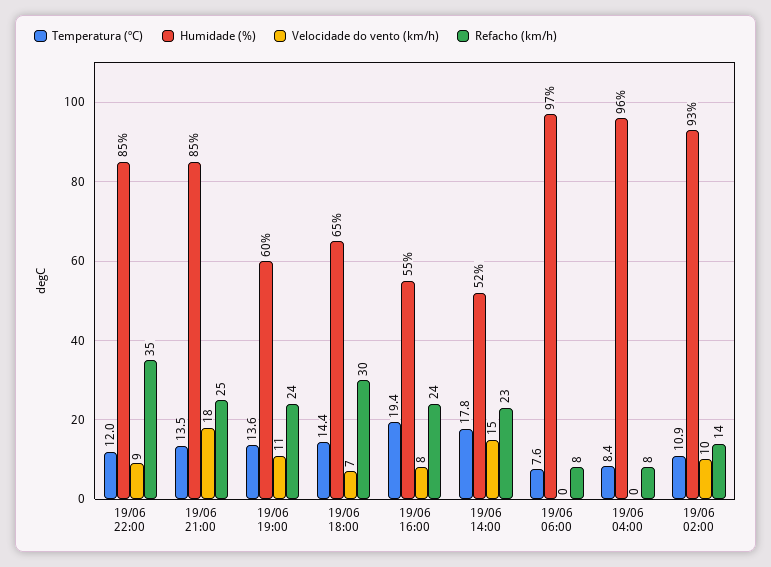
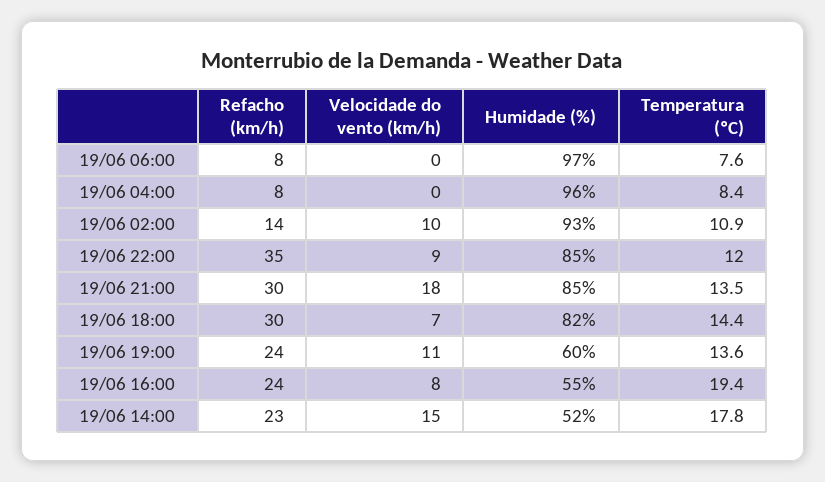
Refacho (km/h), 19/06 21:00: 25 -> 30
Humidade (%), 19/06 18:00: 65 -> 82

